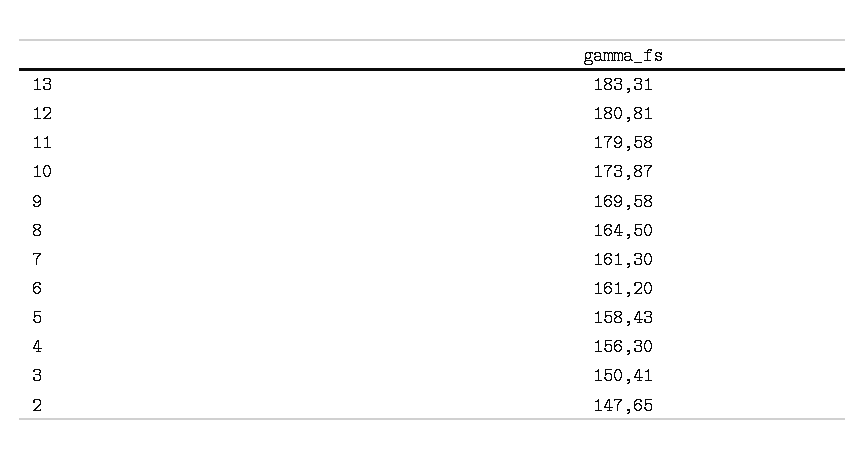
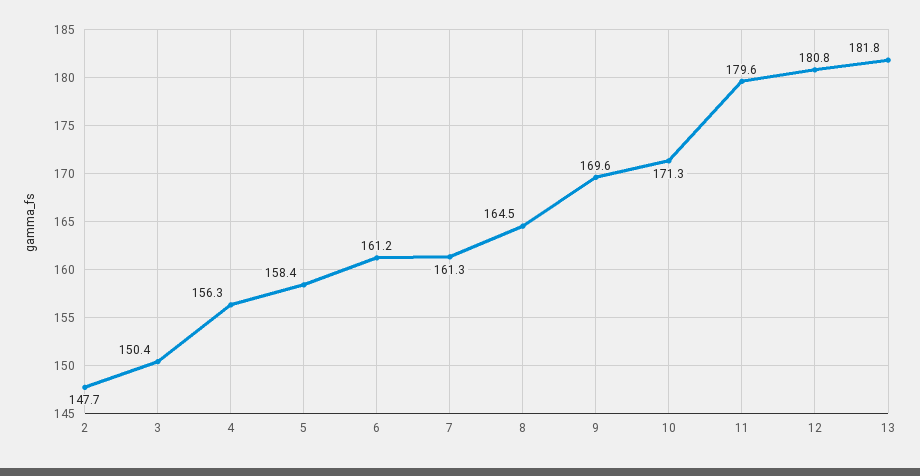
13: 183.31 -> 181.8
10: 173.87 -> 171.3

